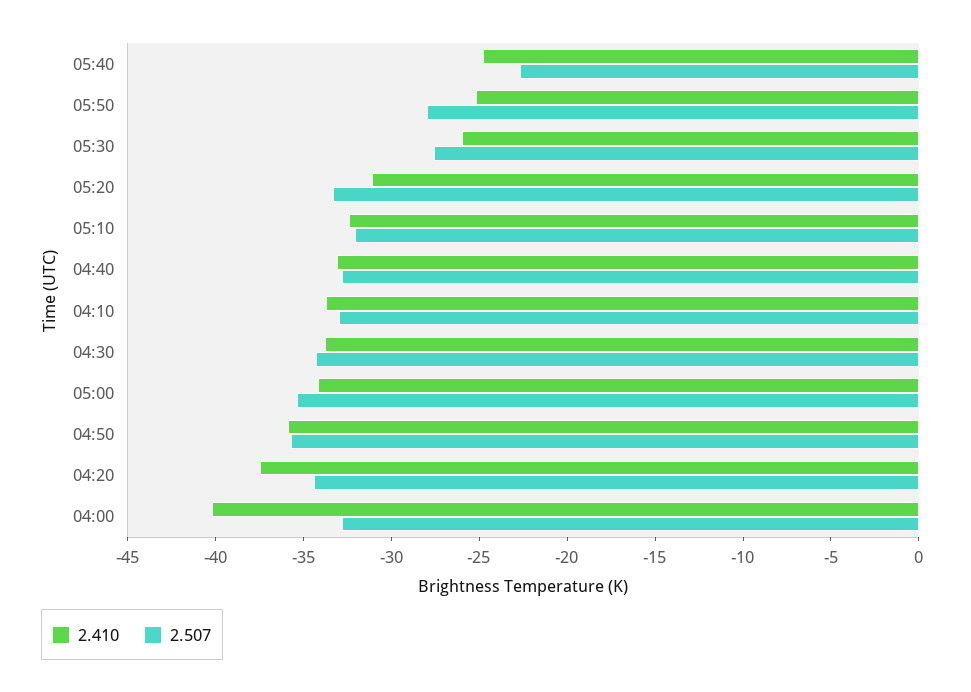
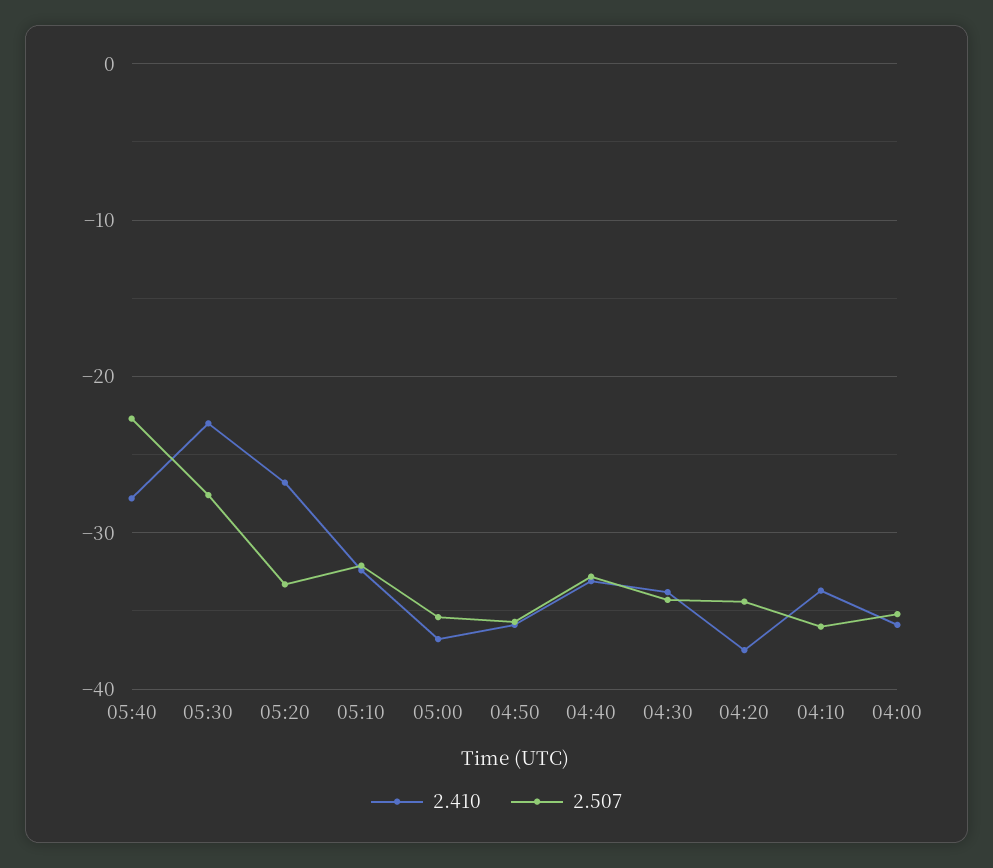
2.410, 05:40: -25 -> -28
2.410, 05:50: -25 -> none
2.507, 05:50: -28 -> none
2.410, 05:30: -26 -> -23
2.410, 05:20: -31 -> -27
2.507, 04:10: -33 -> -36
2.410, 05:00: -34 -> -37
2.410, 04:00: -40 -> -36
2.507, 04:00: -33 -> -35

